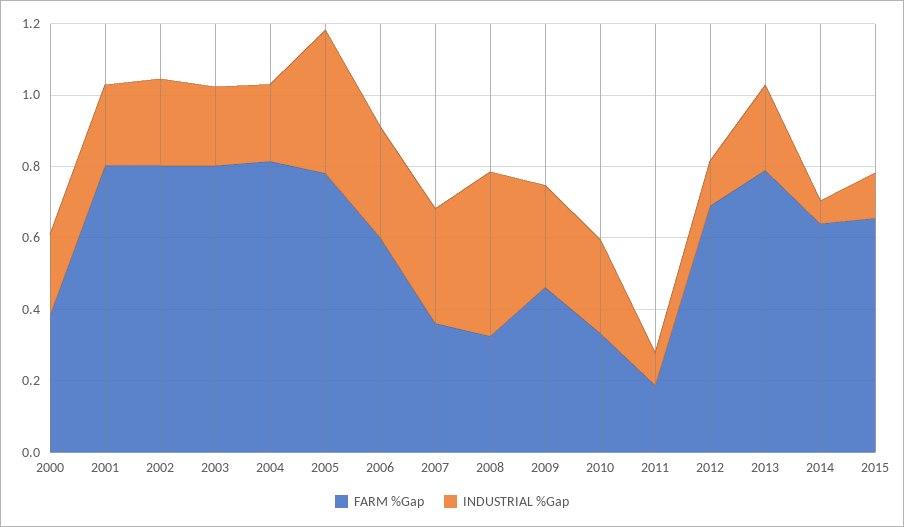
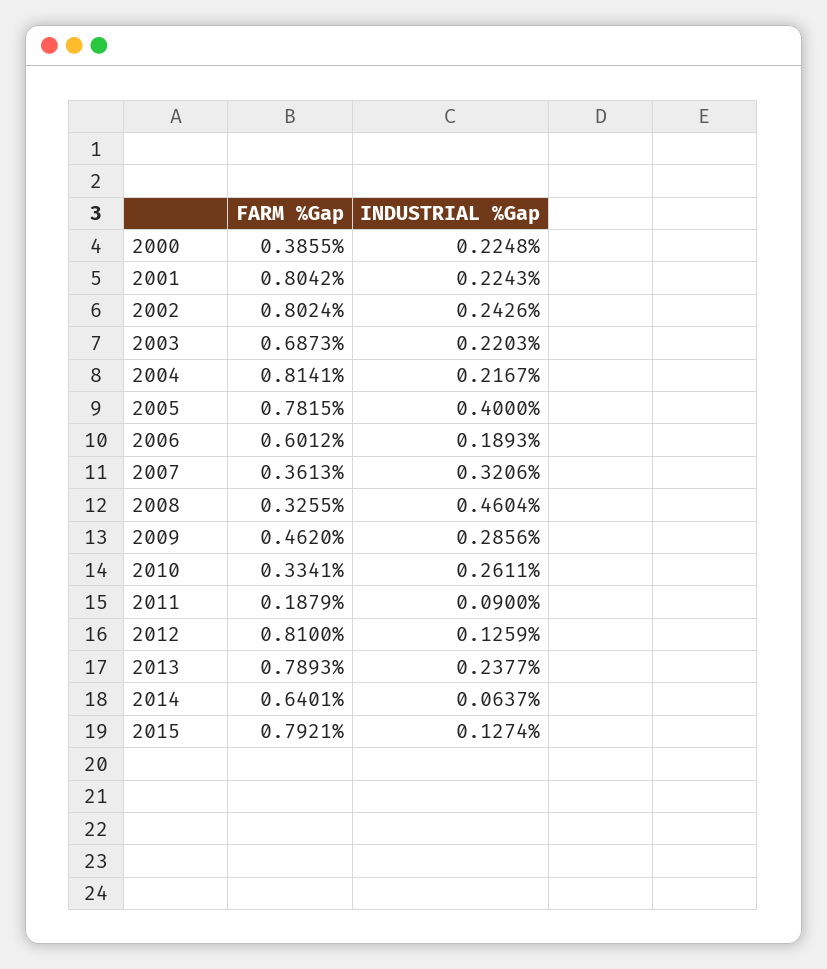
FARM %Gap, 2003: 0.8 -> 0.6873
INDUSTRIAL %Gap, 2006: 0.3 -> 0.1893
FARM %Gap, 2012: 0.7 -> 0.81
FARM %Gap, 2015: 0.65 -> 0.7921

